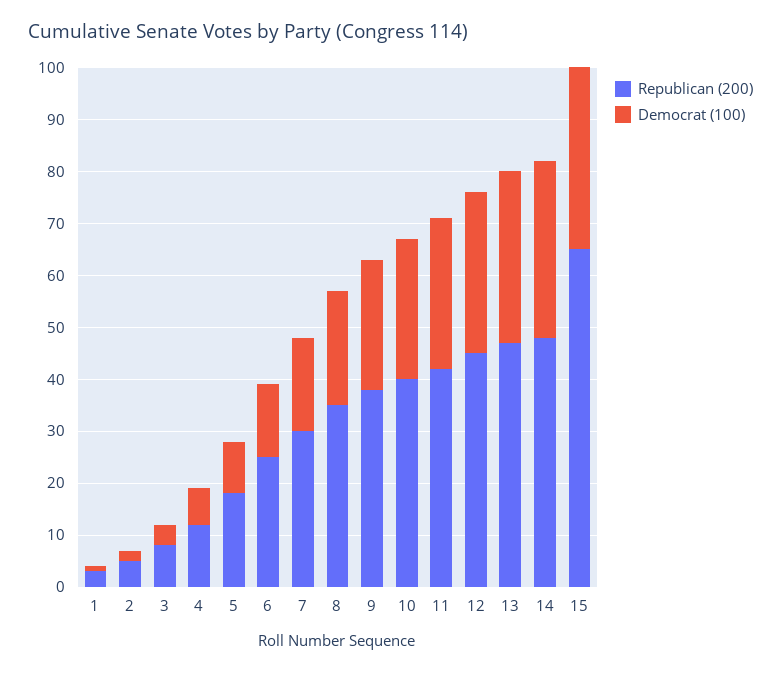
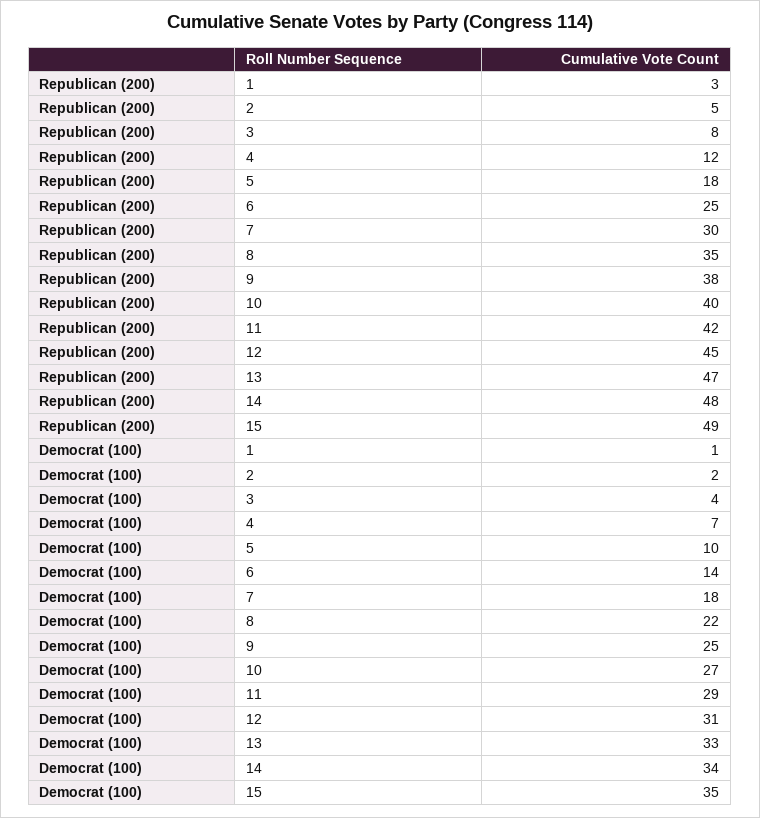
Republican (200), 15: 65 -> 49

